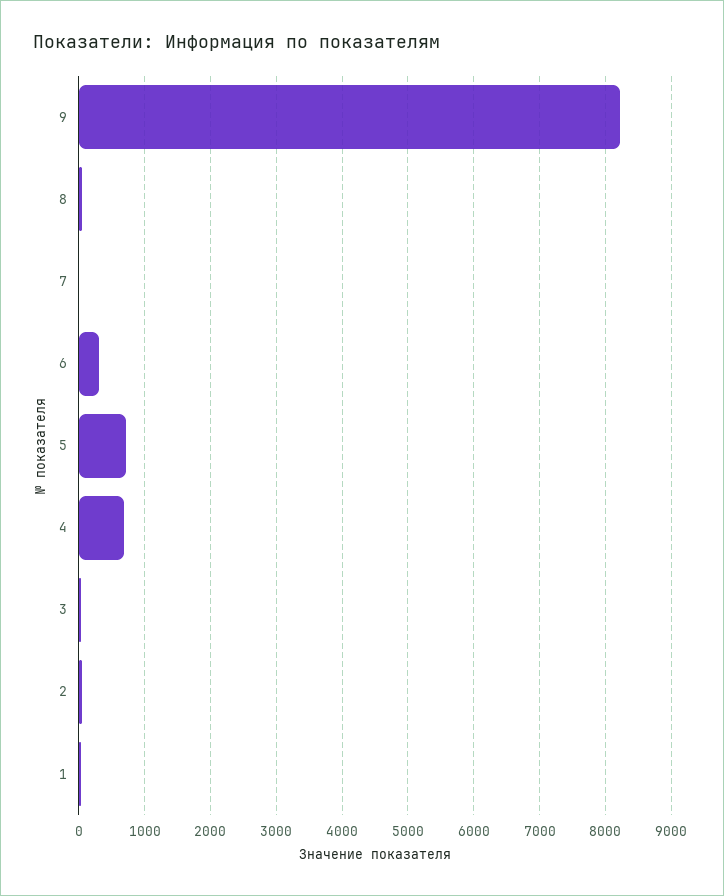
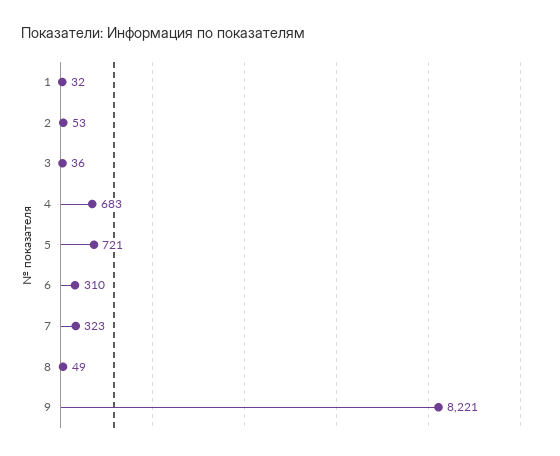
7: 0 -> 323

